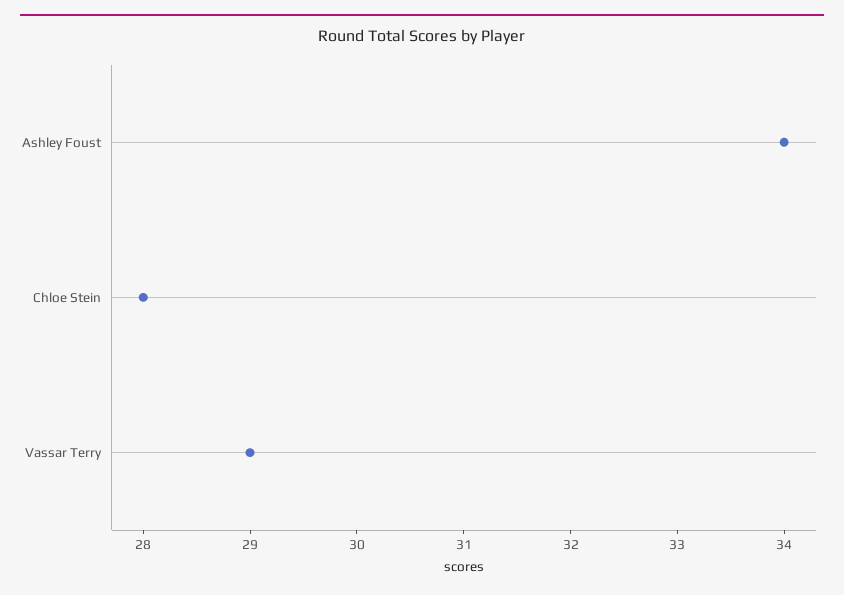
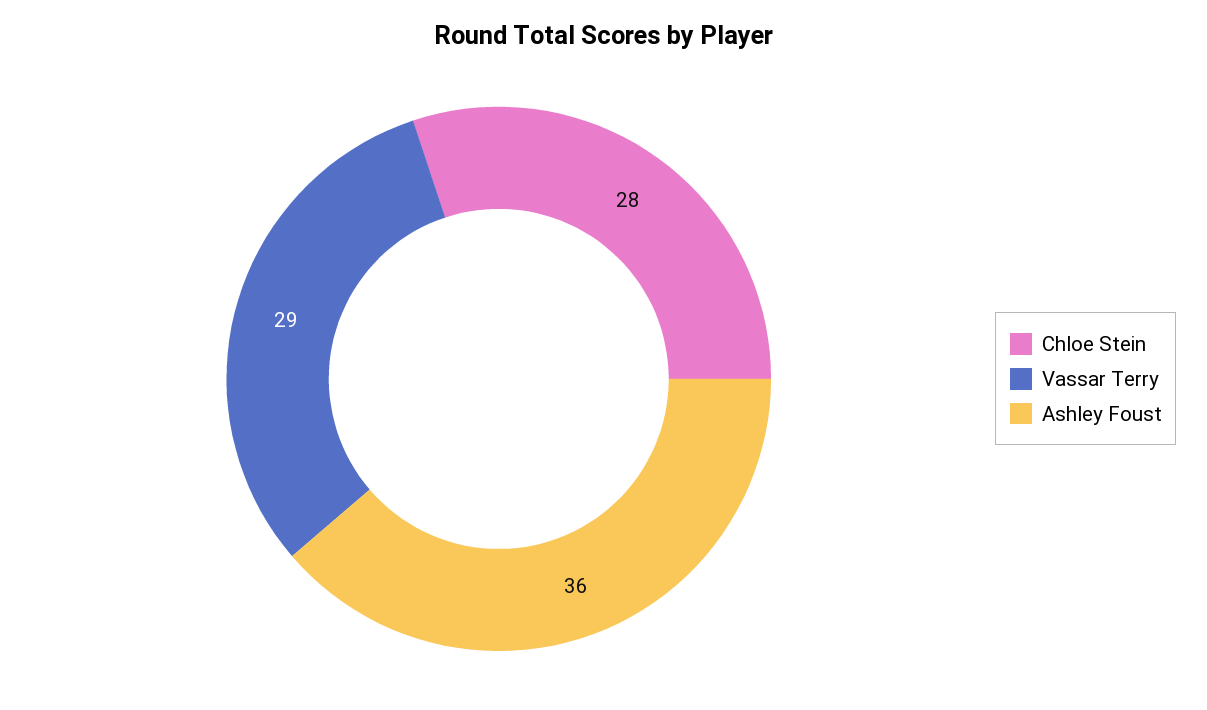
Ashley Foust: 34 -> 36

